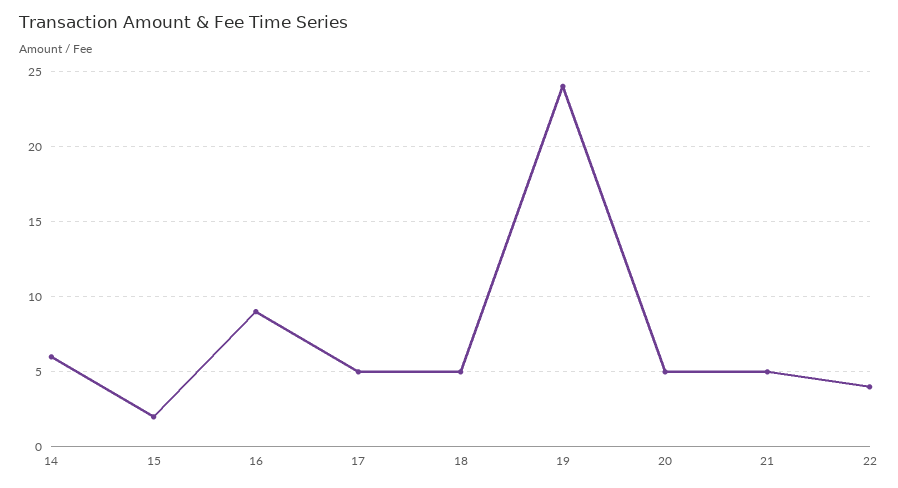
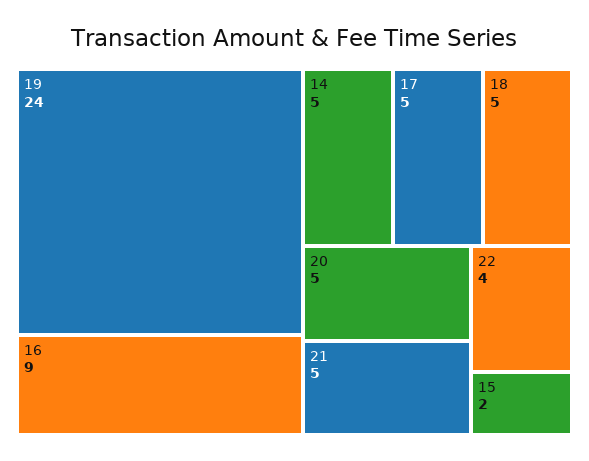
14: 6 -> 5

